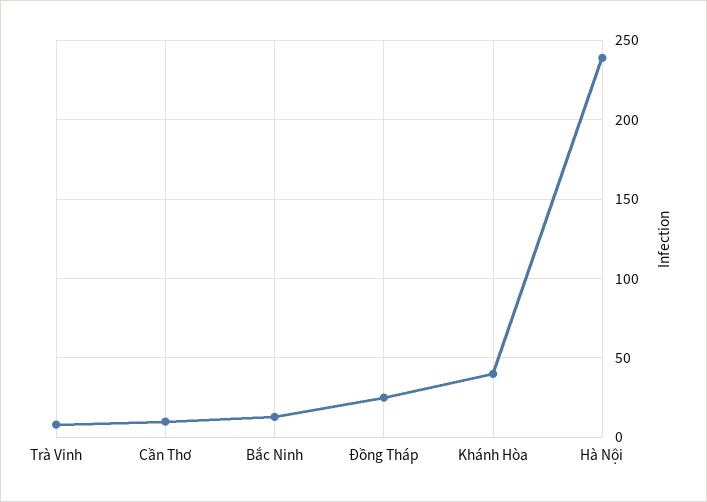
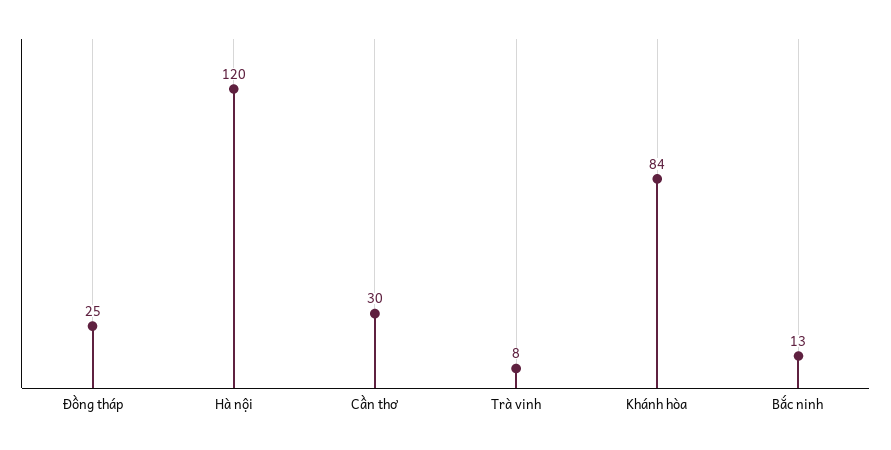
Cần Thơ: 10 -> 30
Khánh Hòa: 40 -> 84
Hà Nội: 240 -> 120

